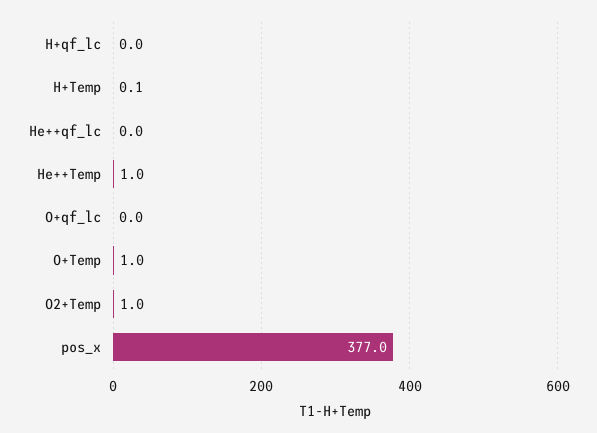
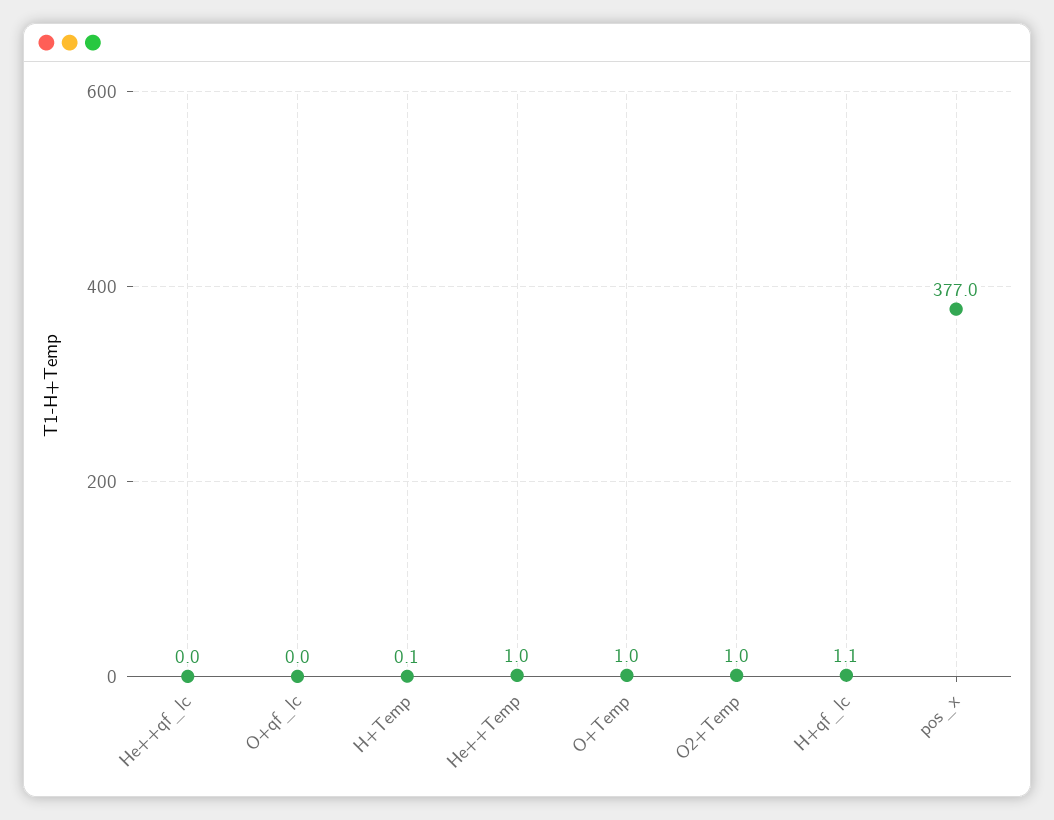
H+qf_lc: 0 -> 1.1

